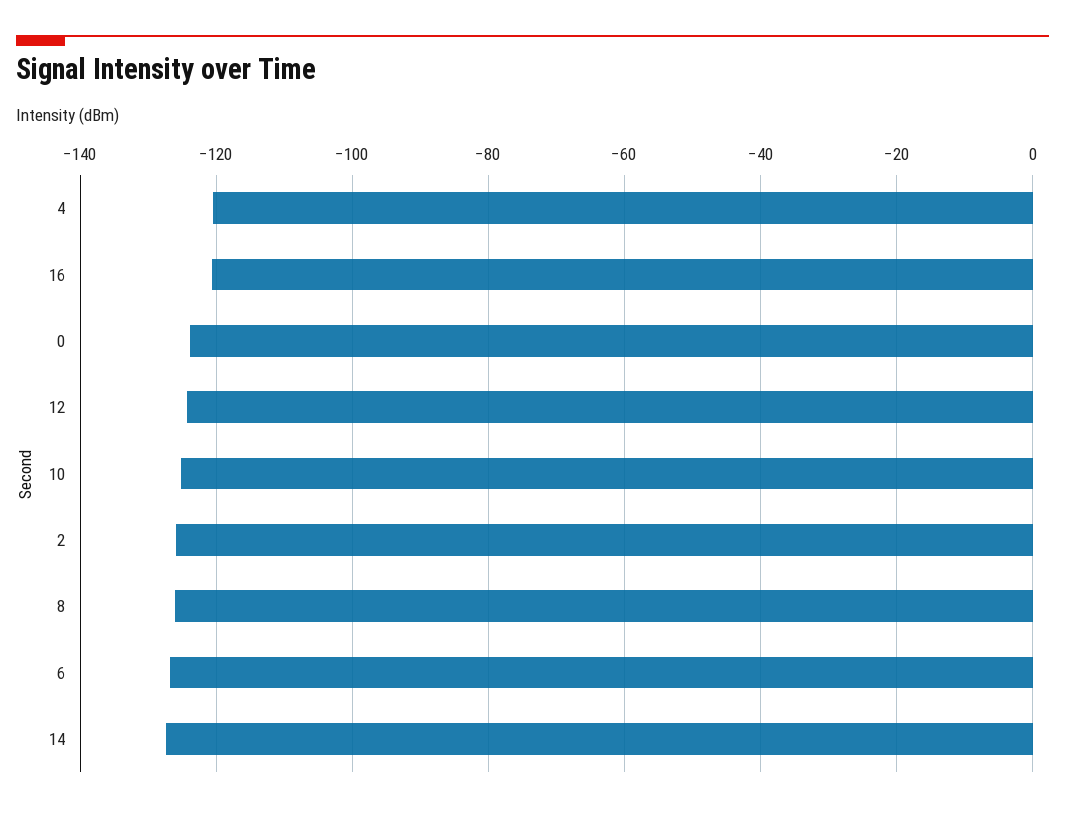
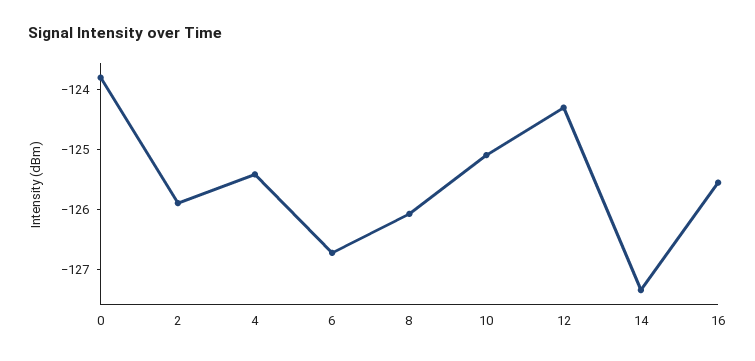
4: -120 -> -125.4
16: -120 -> -125.6

